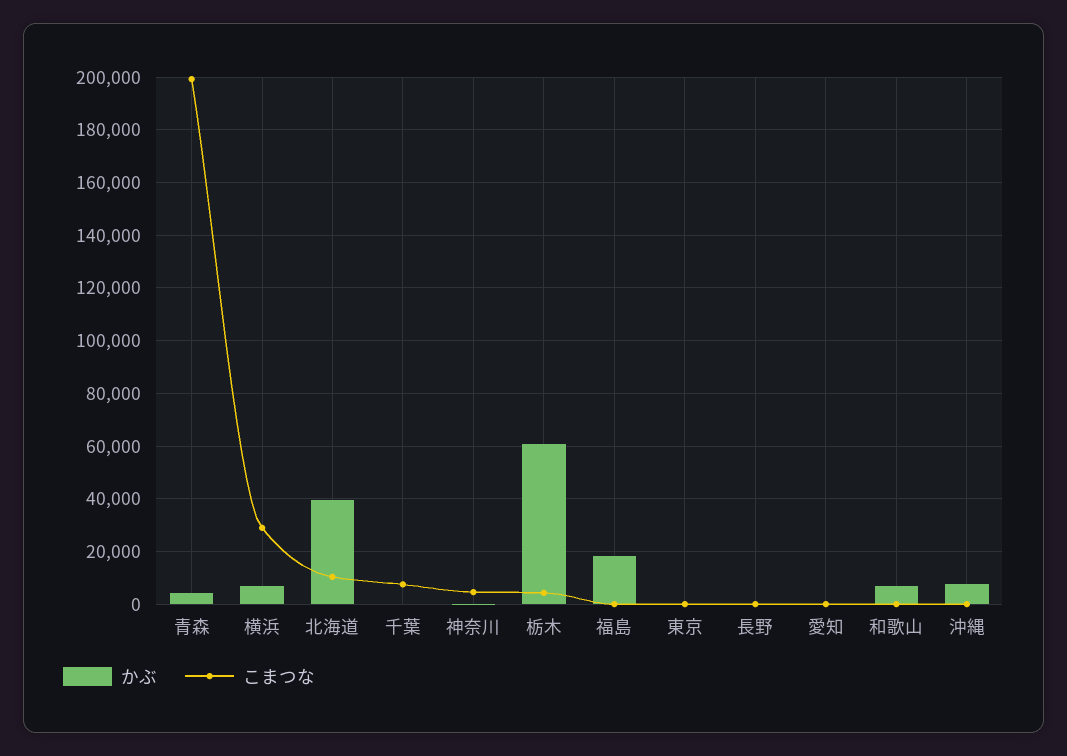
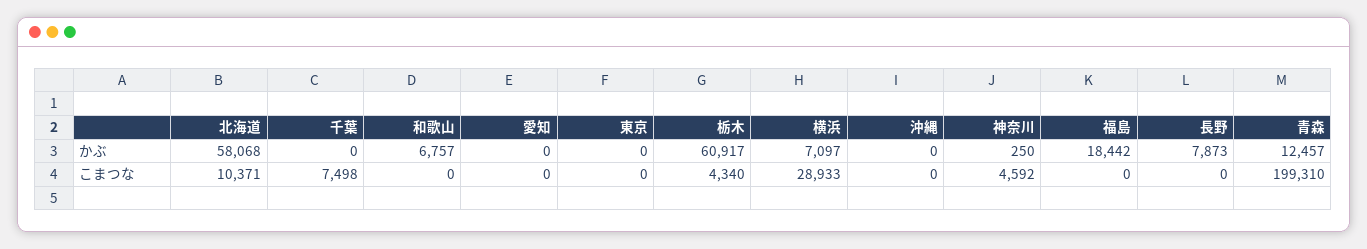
かぶ, 青森: 5000 -> 12457
かぶ, 北海道: 40000 -> 58068
かぶ, 長野: 0 -> 7873
かぶ, 沖縄: 7500 -> 0

